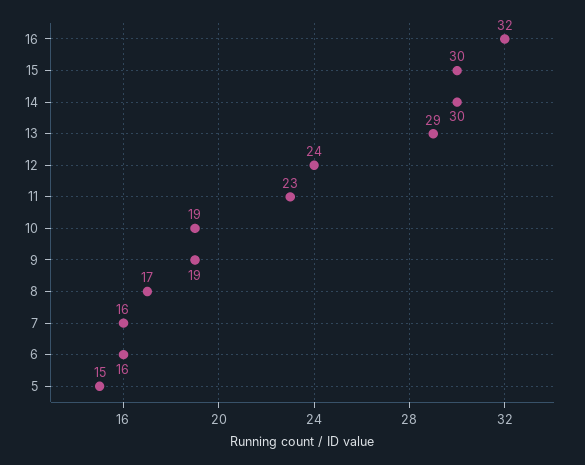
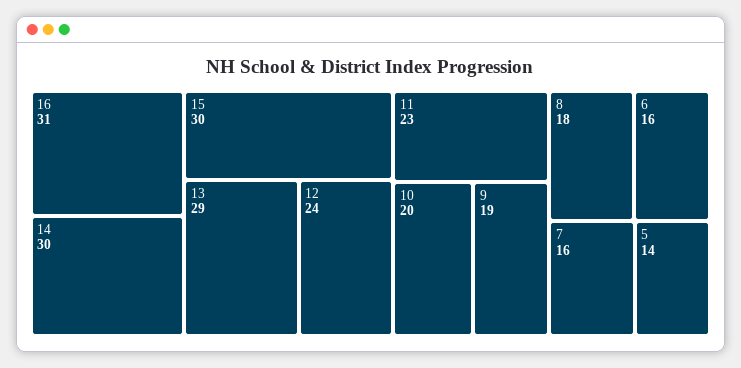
16: 32 -> 31
10: 19 -> 20
8: 17 -> 18
5: 15 -> 14

